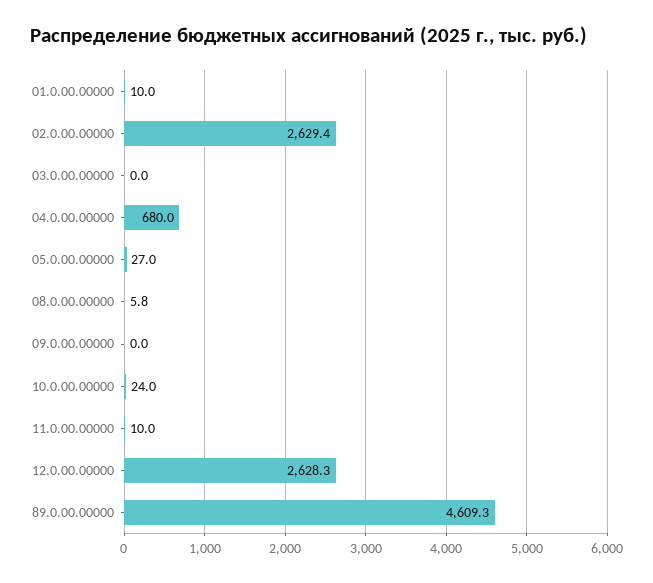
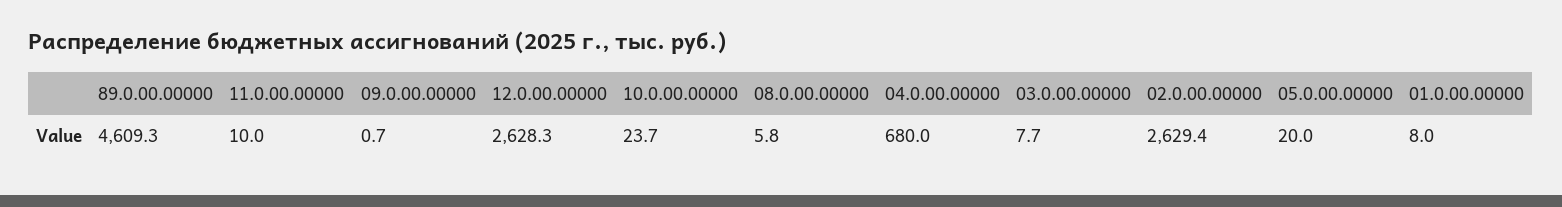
01.0.00.00000: 10 -> 8
03.0.00.00000: 0 -> 7.7
05.0.00.00000: 27 -> 20
09.0.00.00000: 0 -> 0.7
10.0.00.00000: 24 -> 23.7

